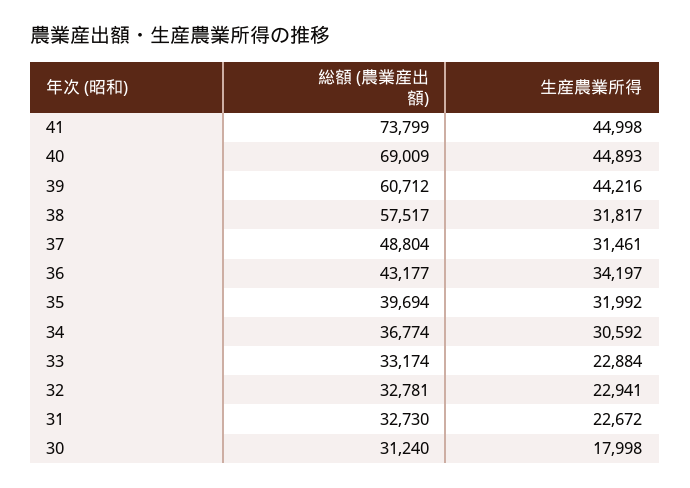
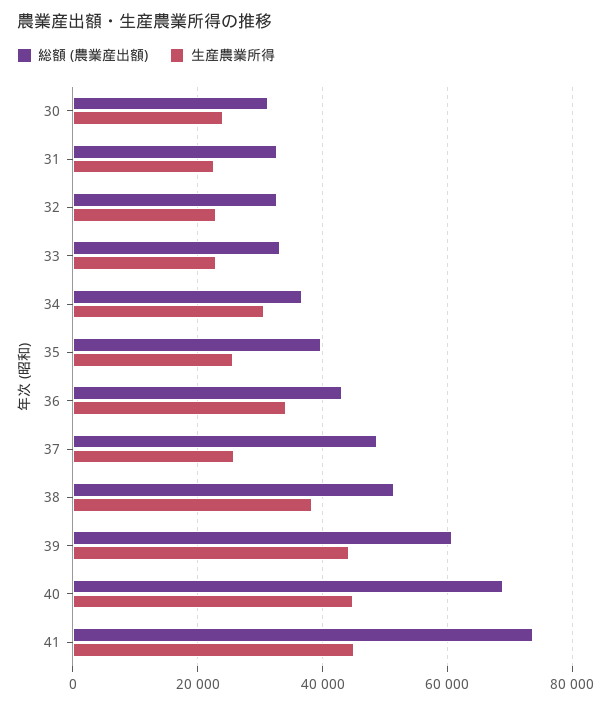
総額 (農業産出額), 38: 57517 -> 52000
生産農業所得, 38: 31817 -> 38000
生産農業所得, 37: 31461 -> 26000
生産農業所得, 35: 31992 -> 26000
生産農業所得, 30: 17998 -> 24000

